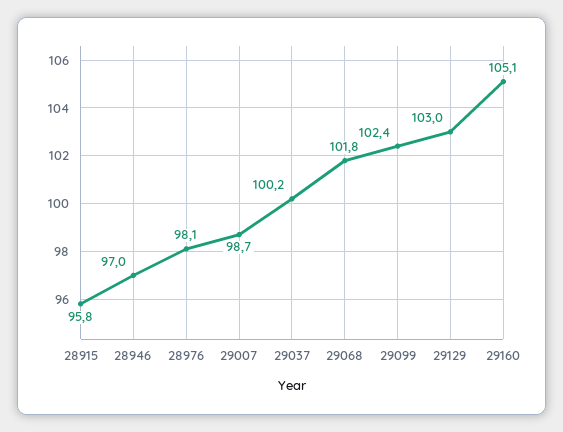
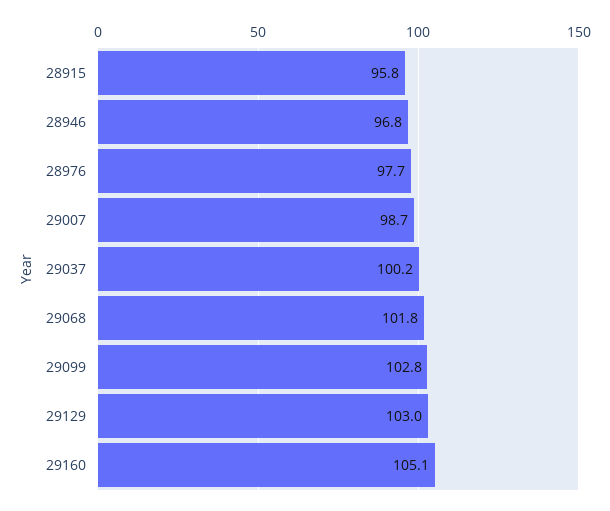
28946: 97 -> 96.8
28976: 98.1 -> 97.7
29099: 102.4 -> 102.8

